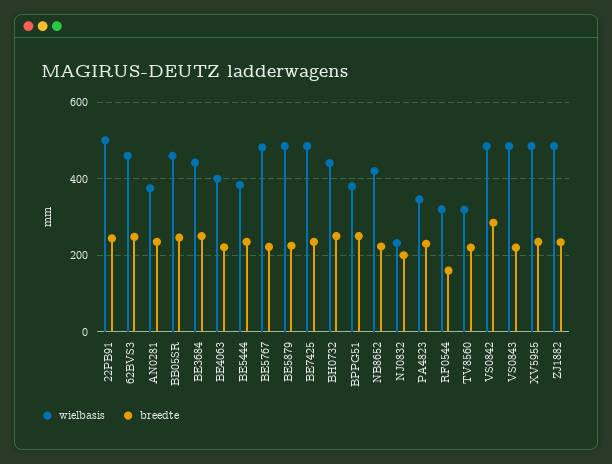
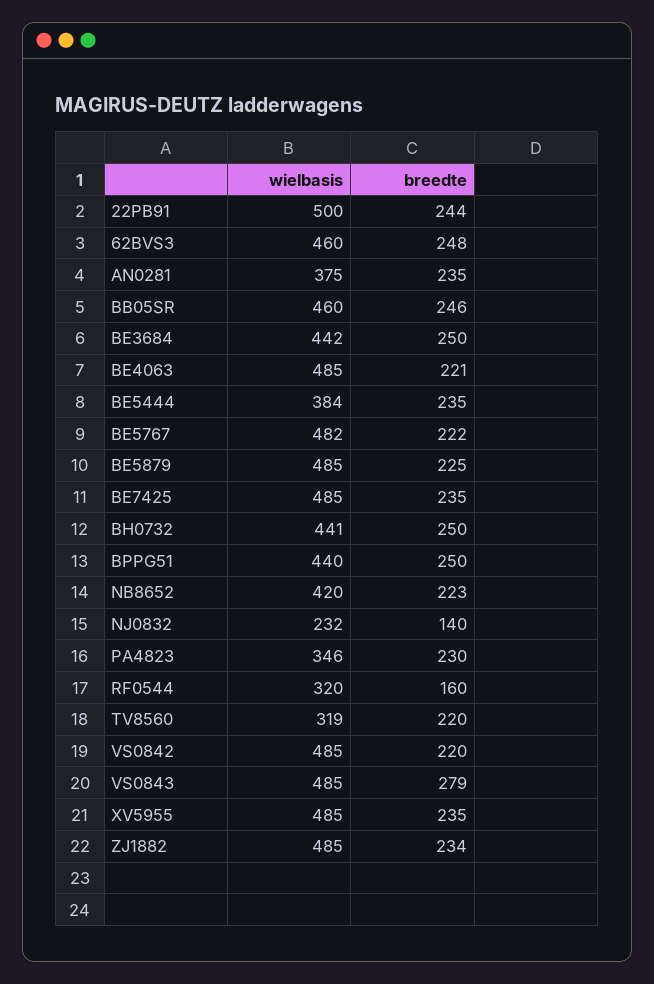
wielbasis, BE4063: 400 -> 485
wielbasis, BPPG51: 380 -> 440
breedte, NJ0832: 200 -> 140
breedte, VS0842: 280 -> 220
breedte, VS0843: 220 -> 279

